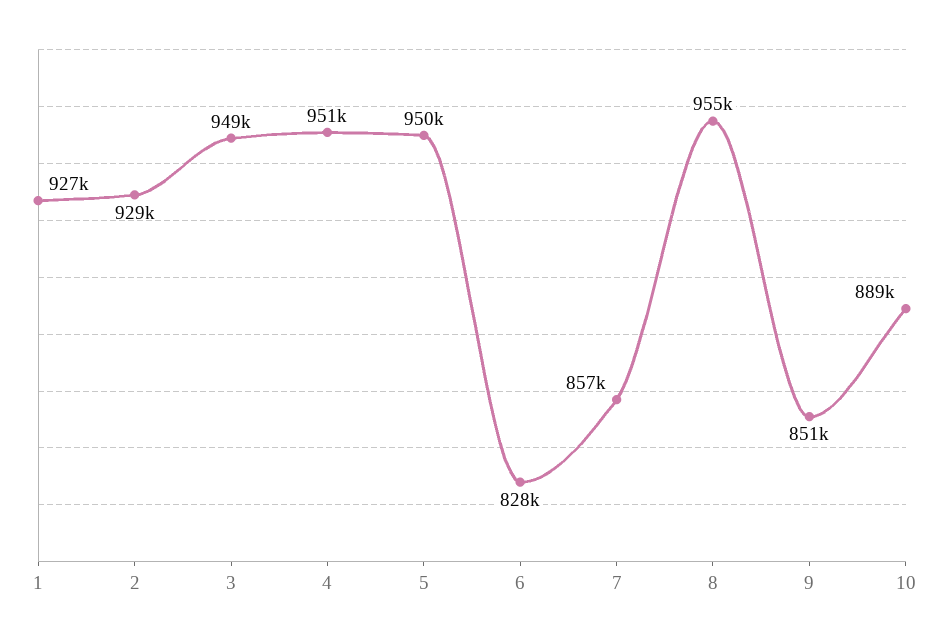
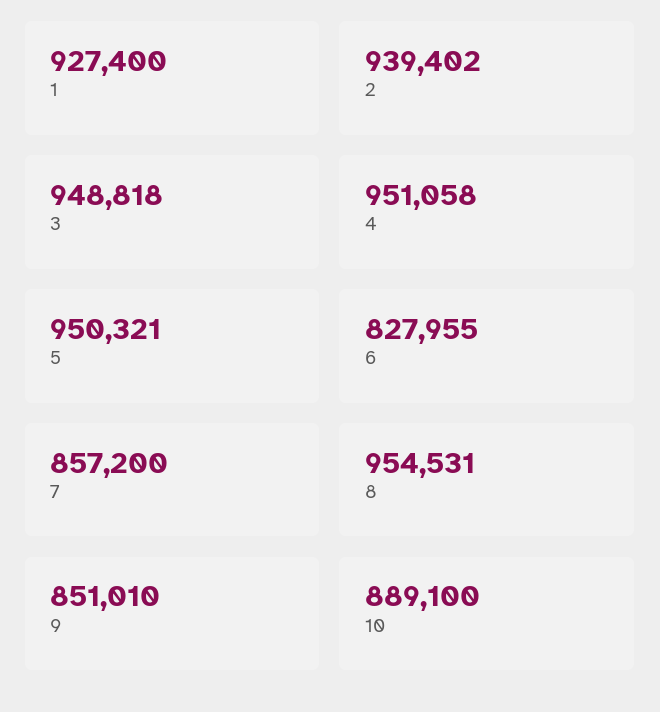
2: 929000 -> 939402

